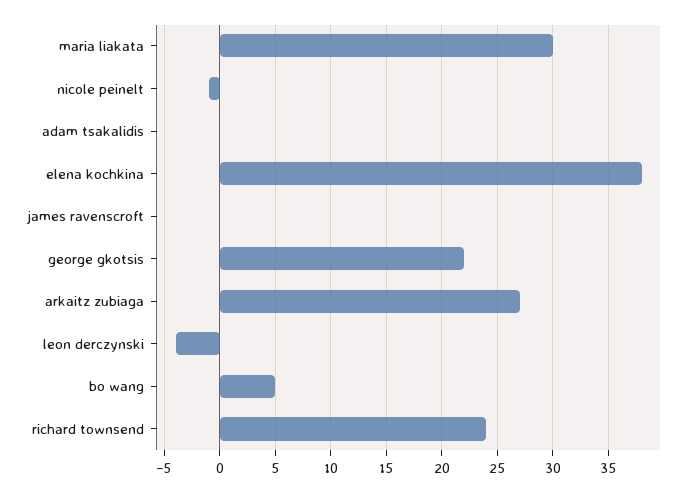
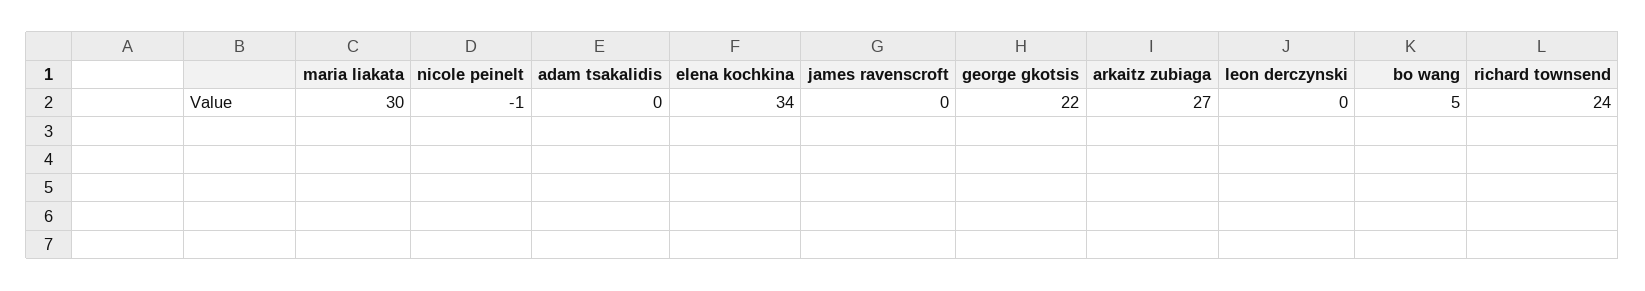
elena kochkina: 38 -> 34
leon derczynski: -4 -> 0

